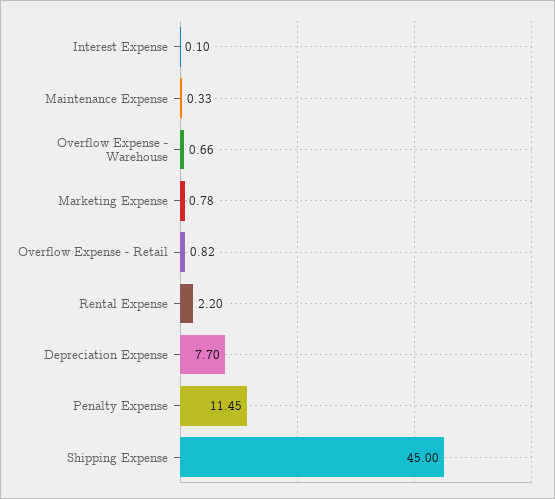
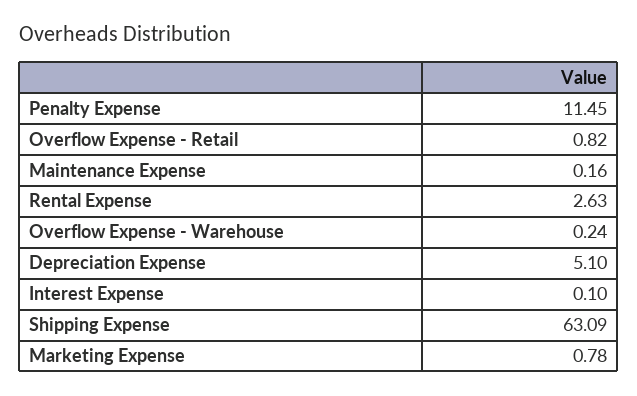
Maintenance Expense: 0.33 -> 0.16
Overflow Expense - Warehouse: 0.66 -> 0.24
Rental Expense: 2.2 -> 2.63
Depreciation Expense: 7.7 -> 5.1
Shipping Expense: 45 -> 63.09

